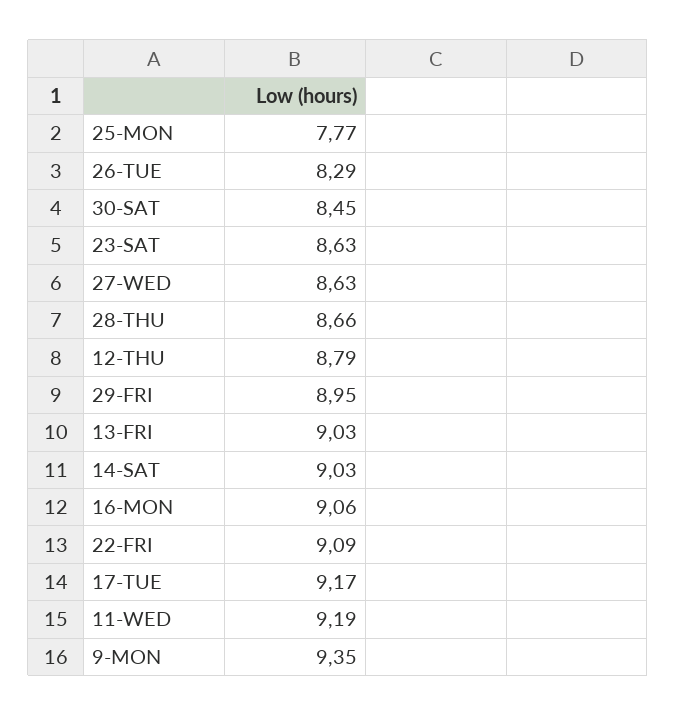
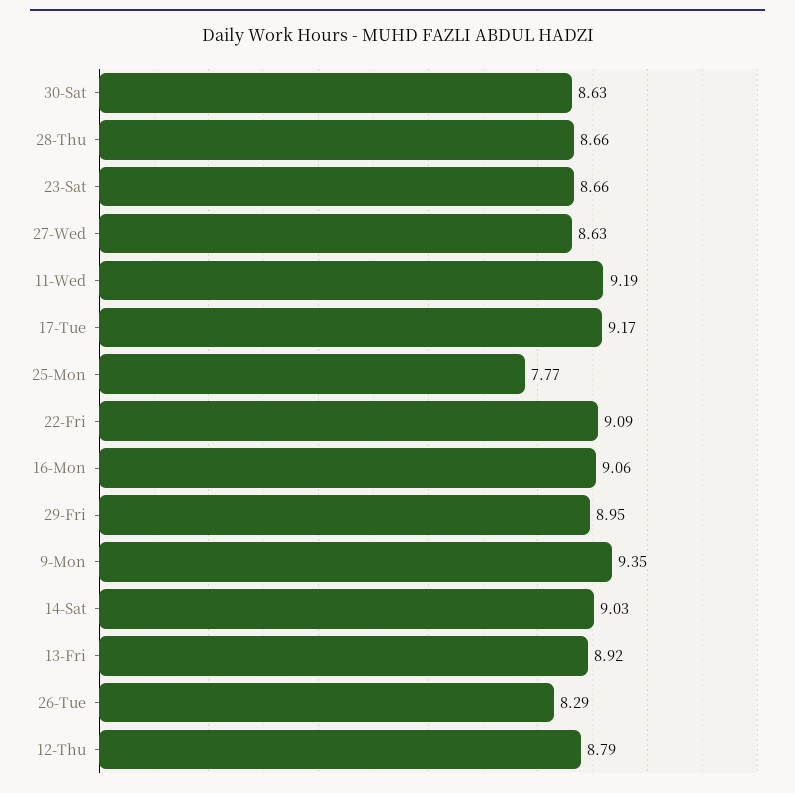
30-SAT: 8.45 -> 8.63
23-SAT: 8.63 -> 8.66
13-FRI: 9.03 -> 8.92

